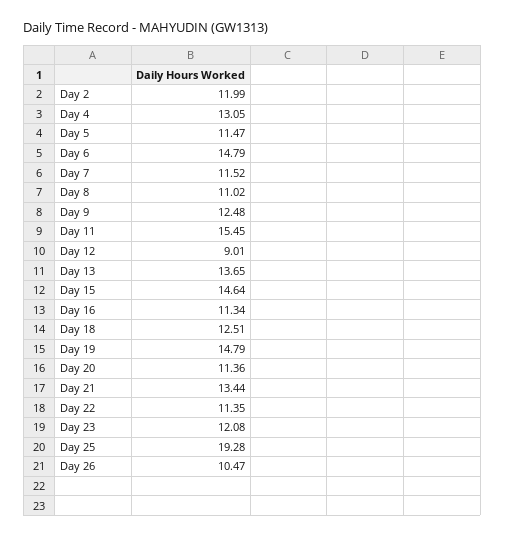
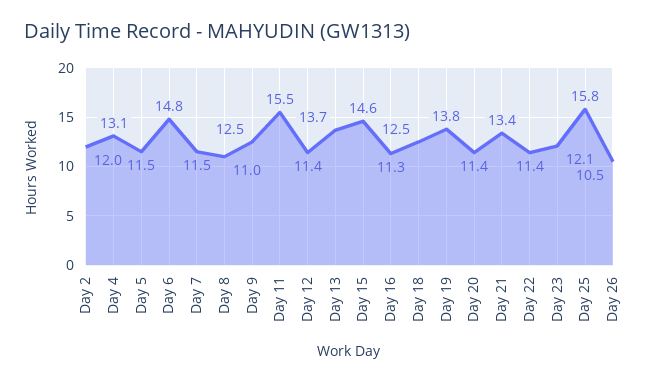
Day 12: 9.01 -> 11.4
Day 19: 14.79 -> 13.8
Day 25: 19.28 -> 15.8

